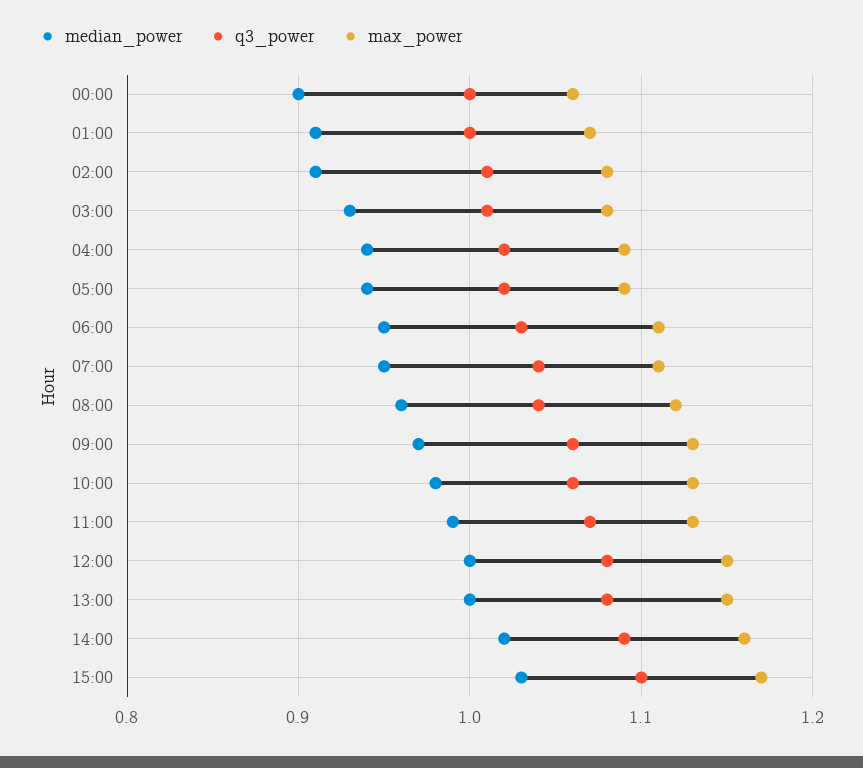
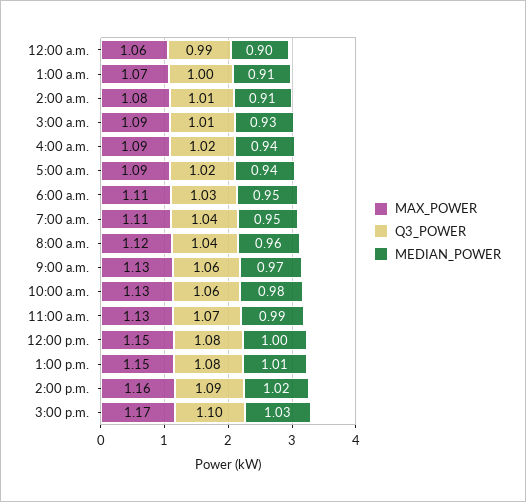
q3_power, 00:00: 1 -> 0.99
max_power, 03:00: 1.08 -> 1.09
median_power, 13:00: 1 -> 1.01

